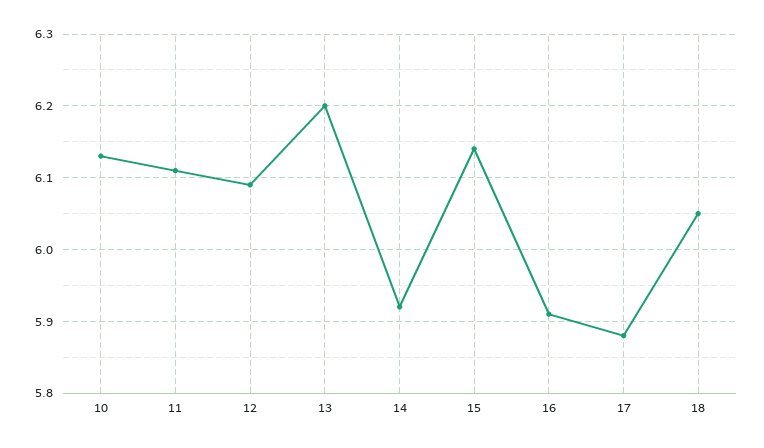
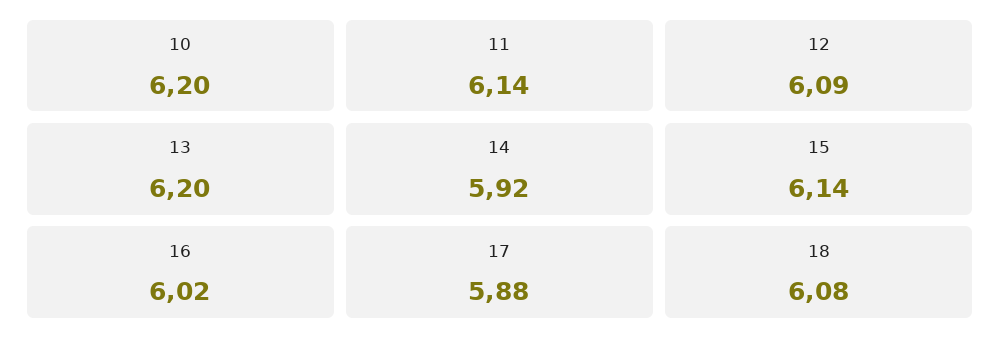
10: 6.13 -> 6.2
11: 6.11 -> 6.14
16: 5.91 -> 6.02
18: 6.05 -> 6.08

